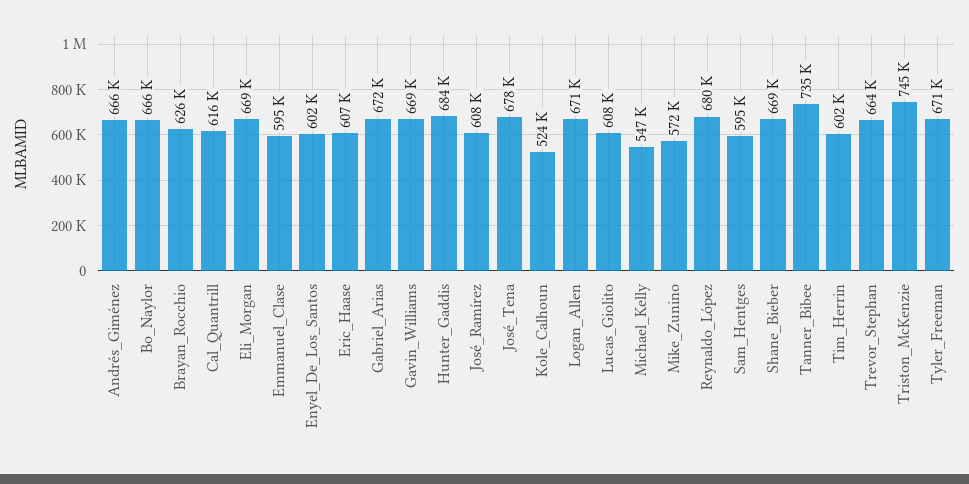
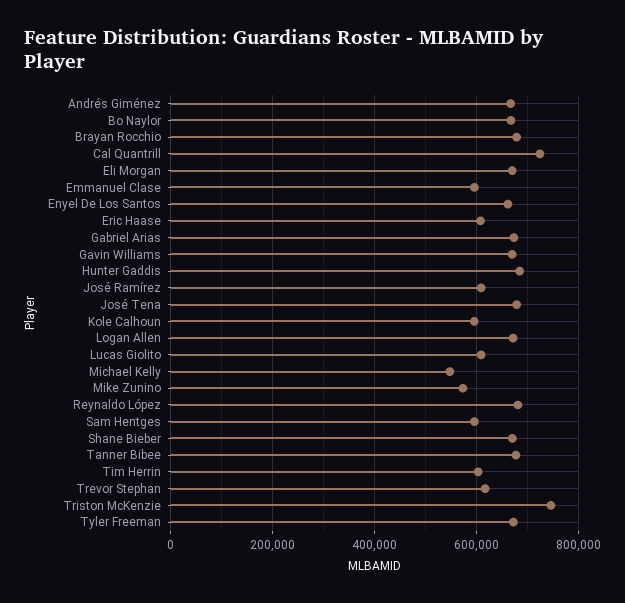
Brayan_Rocchio: 626000 -> 680000
Cal_Quantrill: 616000 -> 720000
Enyel_De_Los_Santos: 602000 -> 660000
Kole_Calhoun: 524000 -> 600000
Tanner_Bibee: 735000 -> 680000
Trevor_Stephan: 664000 -> 620000

